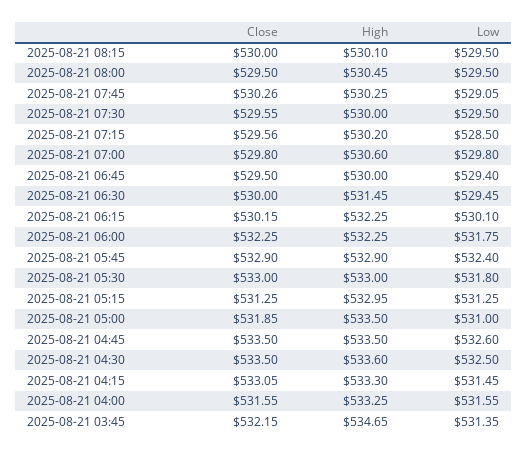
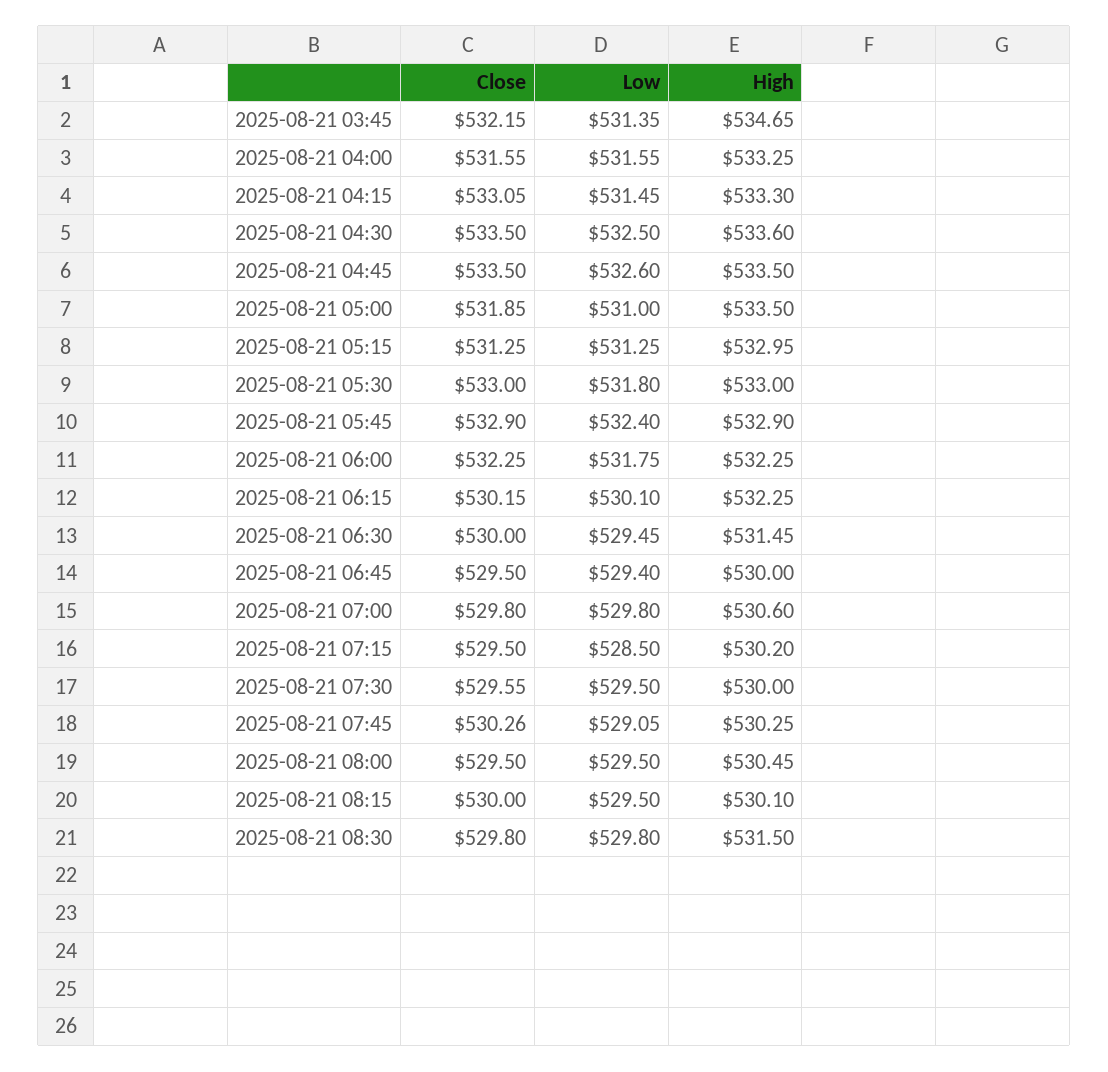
Close, 2025-08-21 07:15: 529.56 -> 529.5
Close, 2025-08-21 08:30: none -> 529.8
Low, 2025-08-21 08:30: none -> 529.8
High, 2025-08-21 08:30: none -> 531.5

